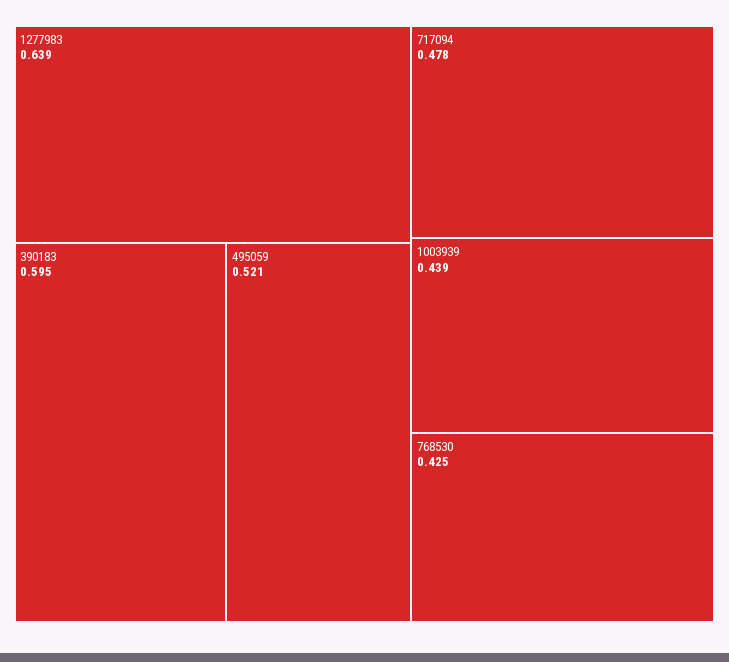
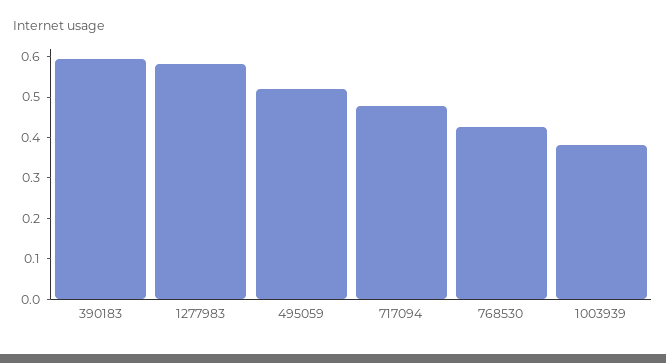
1277983: 0.639 -> 0.58
1003939: 0.439 -> 0.38

